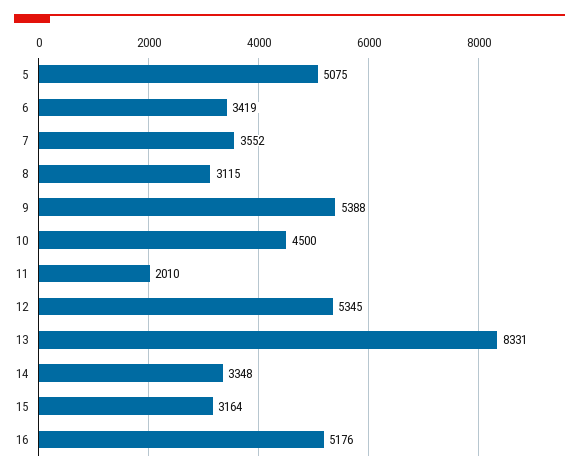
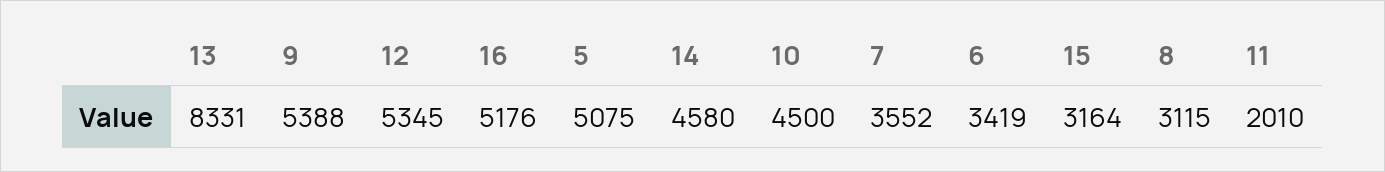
14: 3348 -> 4580

